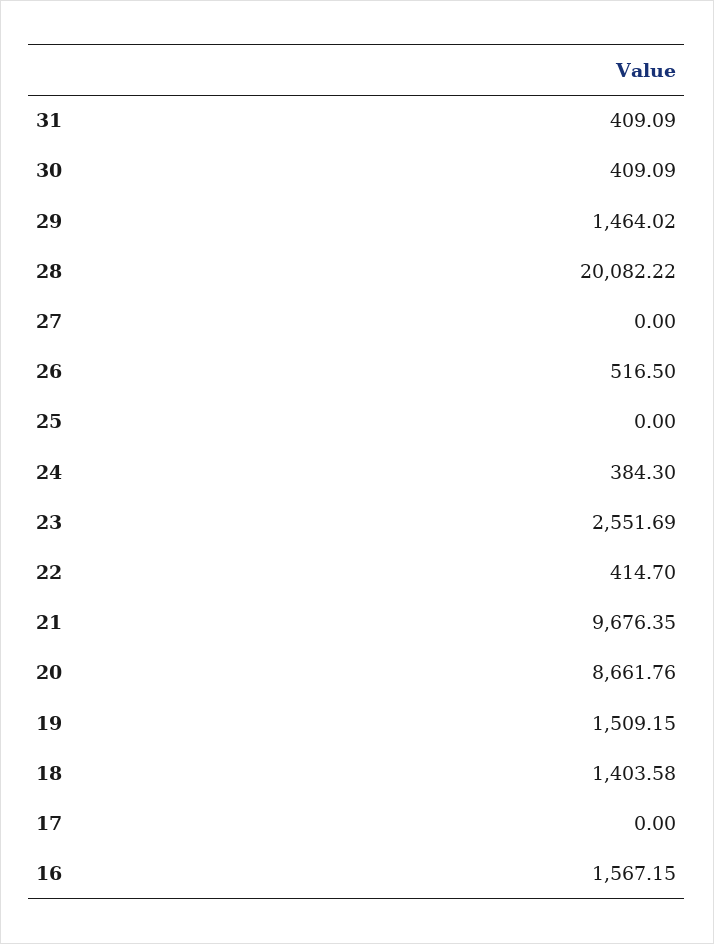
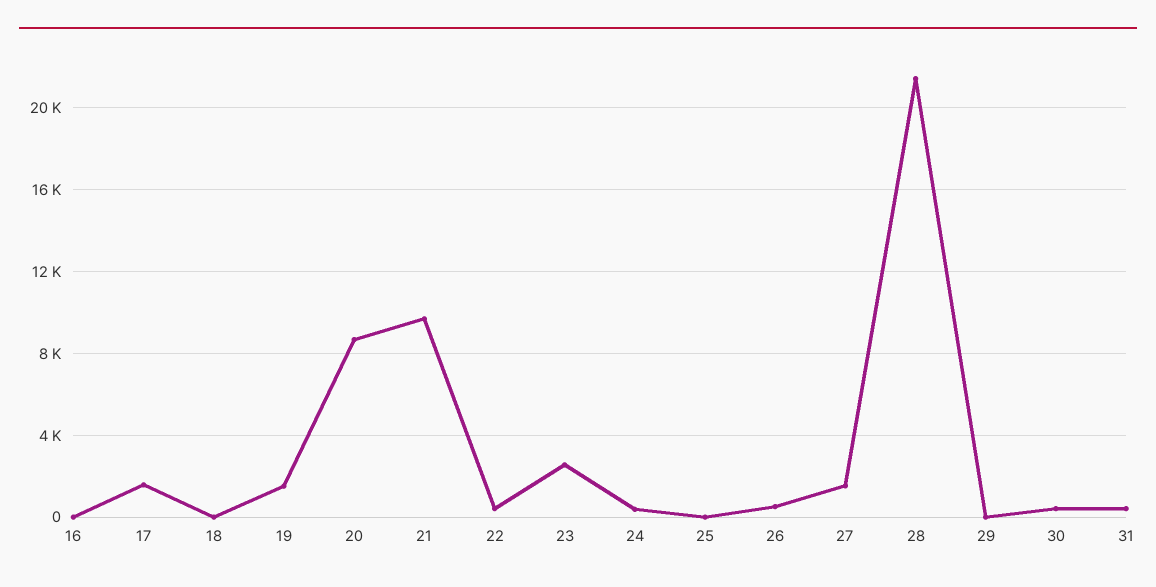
29: 1464.02 -> 0
28: 20082.22 -> 21500
27: 0 -> 1500
18: 1403.58 -> 0
17: 0 -> 1500
16: 1567.15 -> 0

